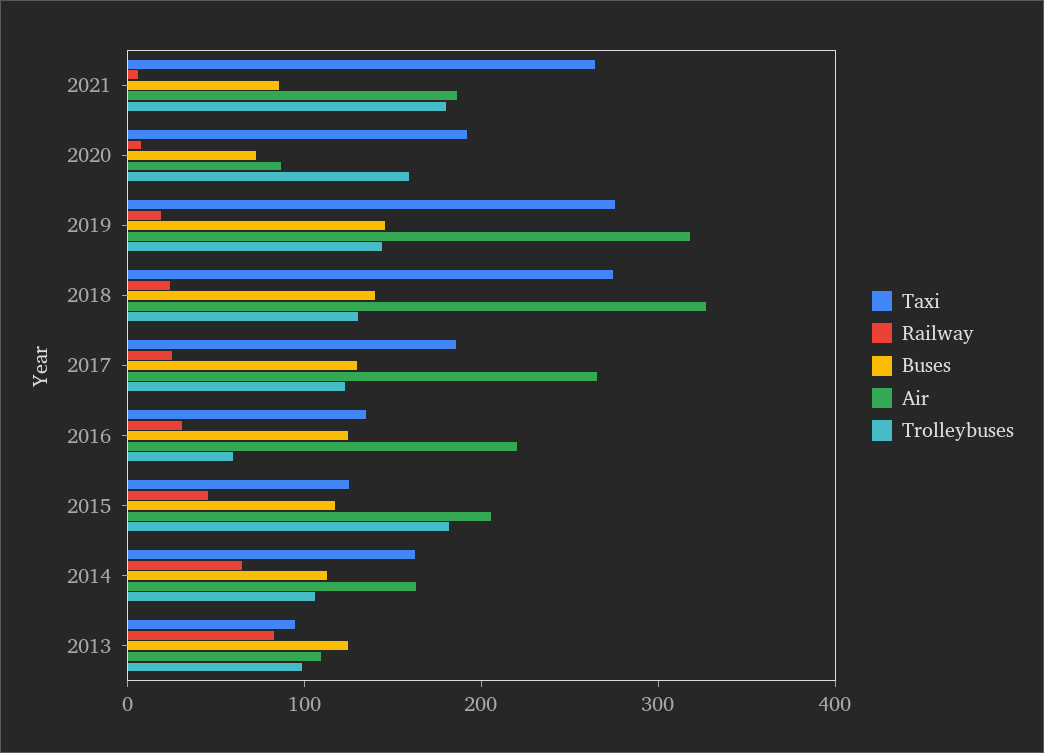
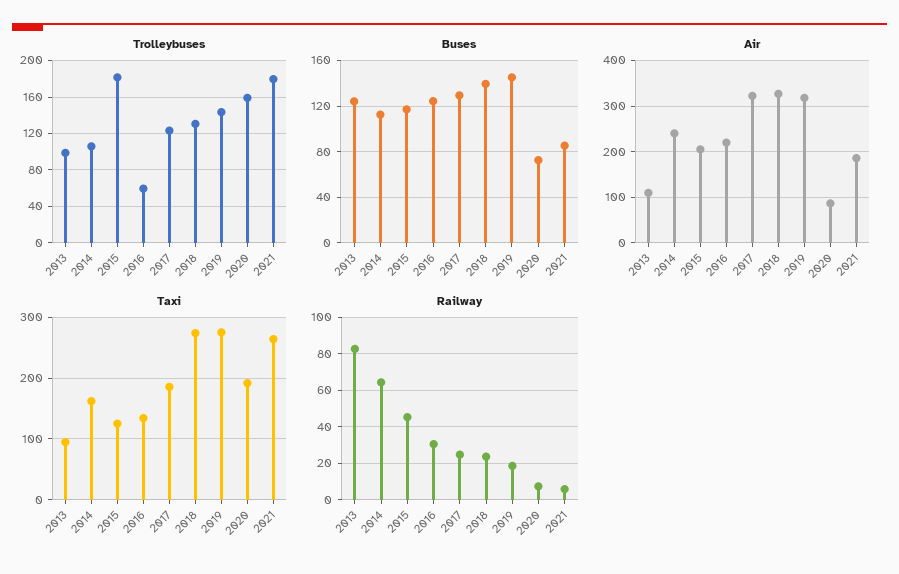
Air, 2017: 260 -> 320
Air, 2014: 160 -> 240

